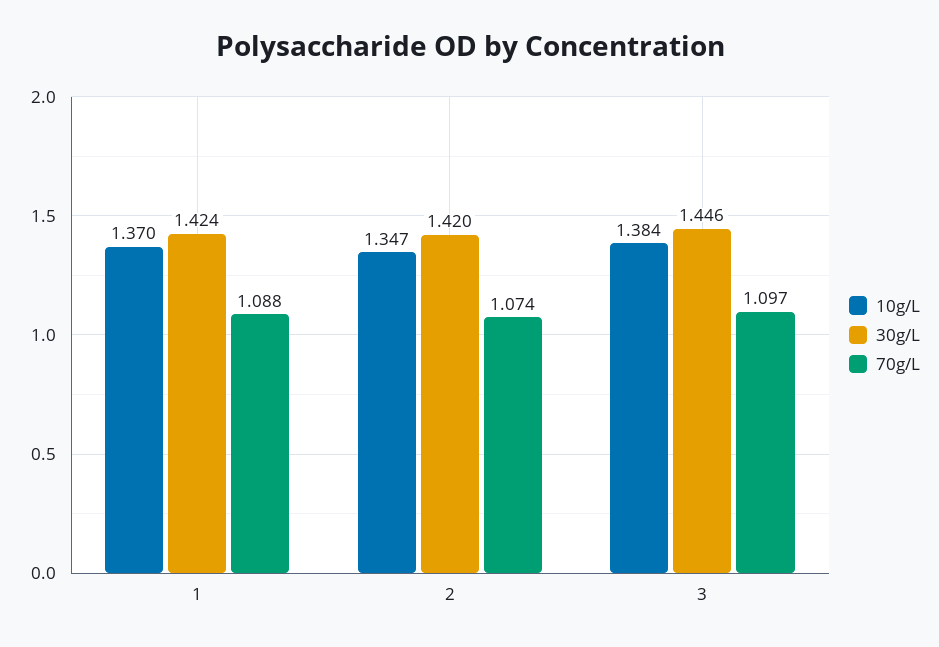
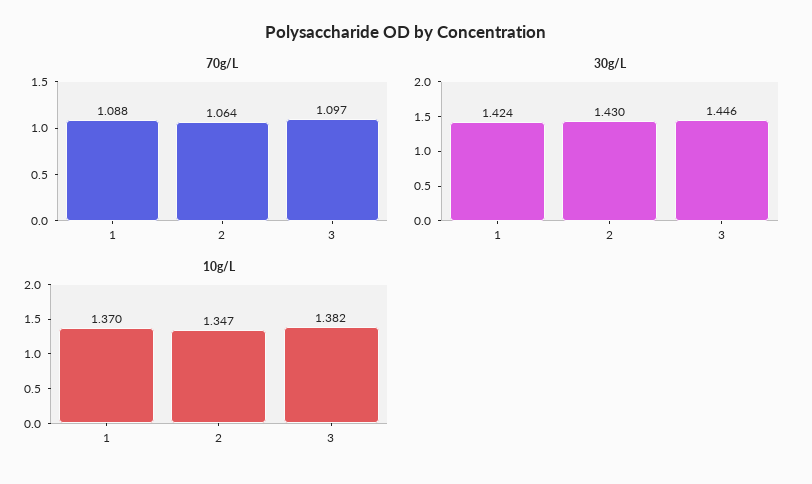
30g/L, 2: 1.42 -> 1.43
70g/L, 2: 1.074 -> 1.064
10g/L, 3: 1.384 -> 1.382

